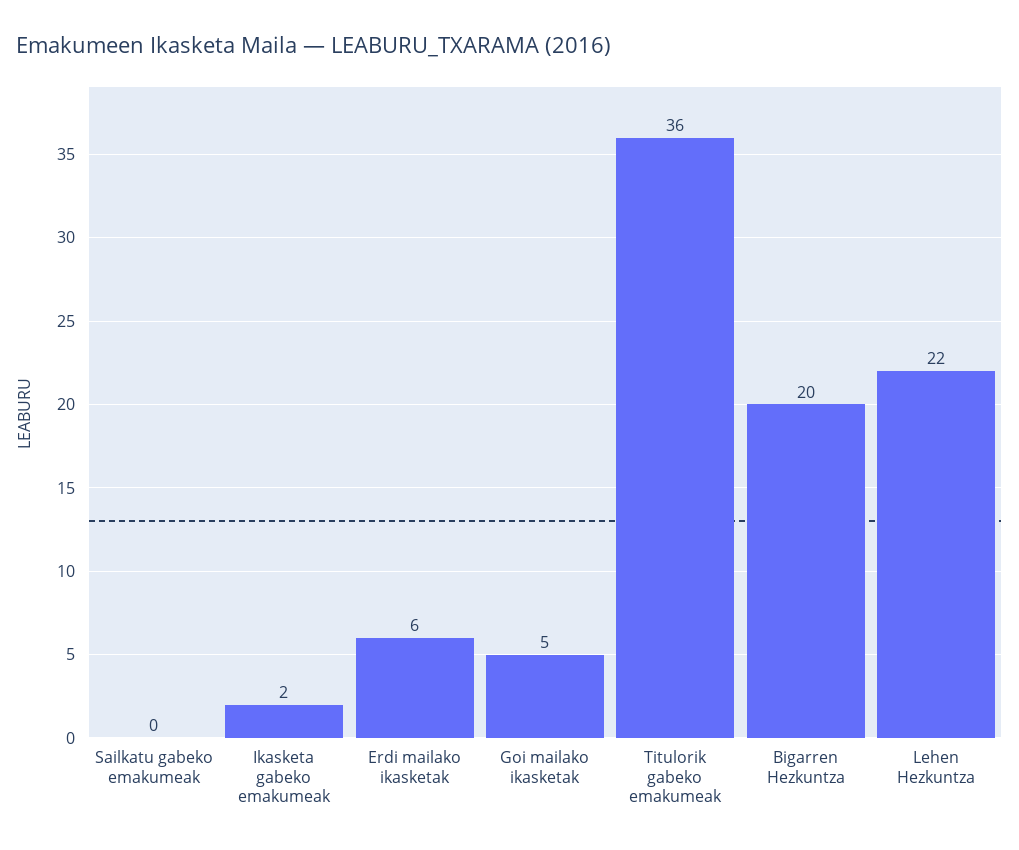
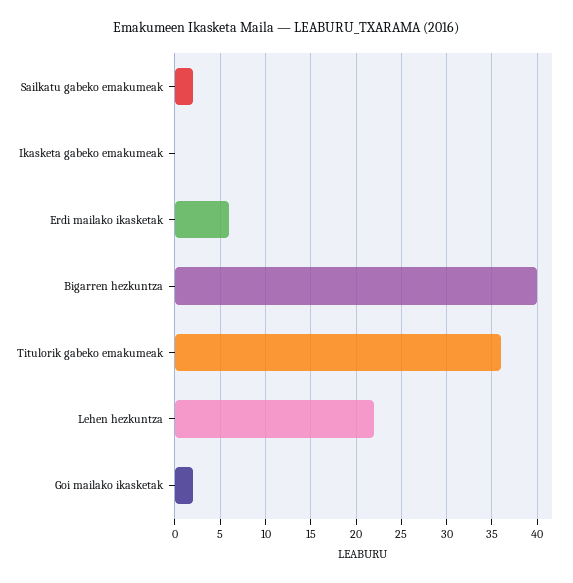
Sailkatu gabeko emakumeak: 0 -> 2
Ikasketa gabeko emakumeak: 2 -> 0
Goi mailako ikasketak: 5 -> 2
Bigarren Hezkuntza: 20 -> 40

